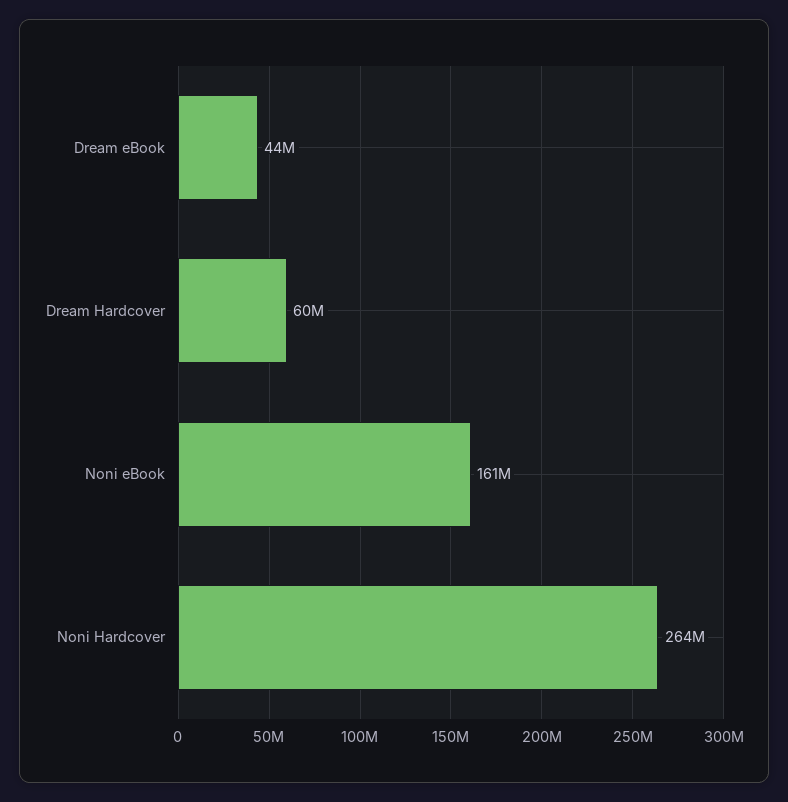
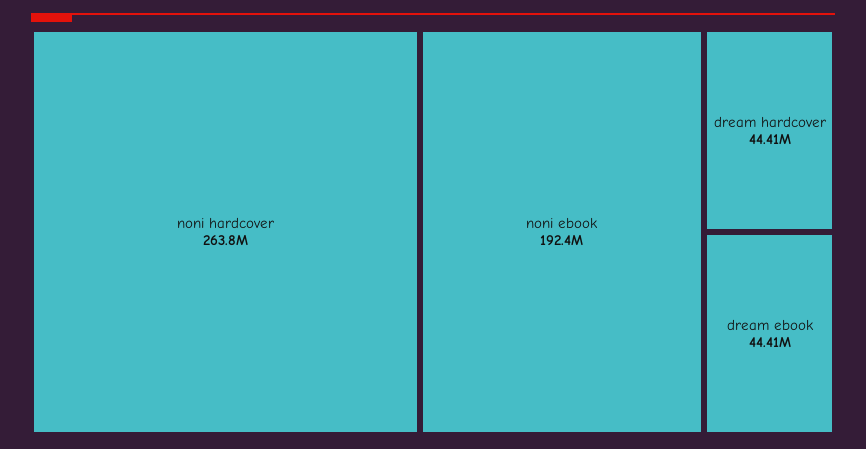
Dream Hardcover: 60000000 -> 44410000
Noni eBook: 161000000 -> 192400000

